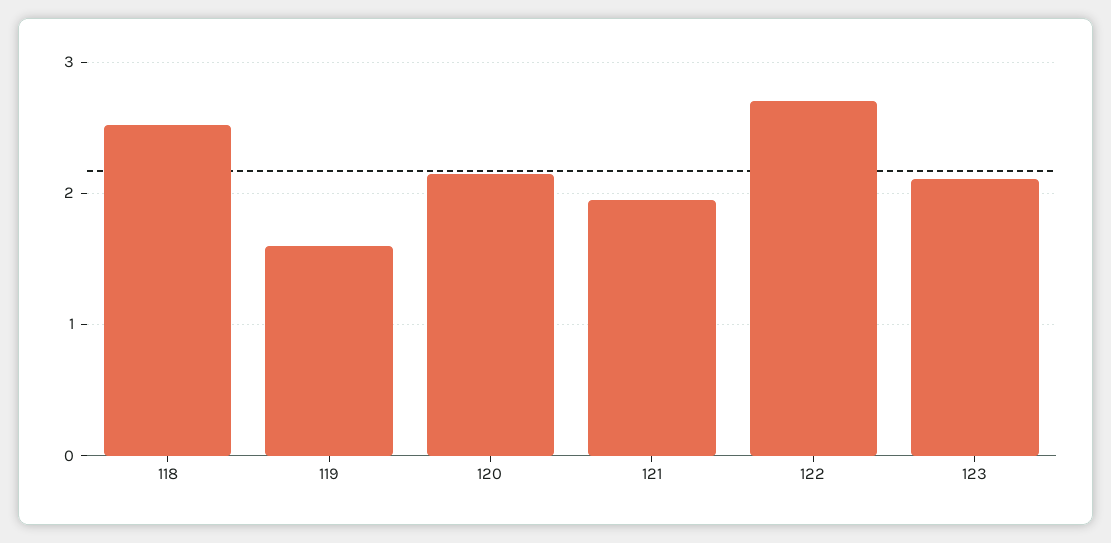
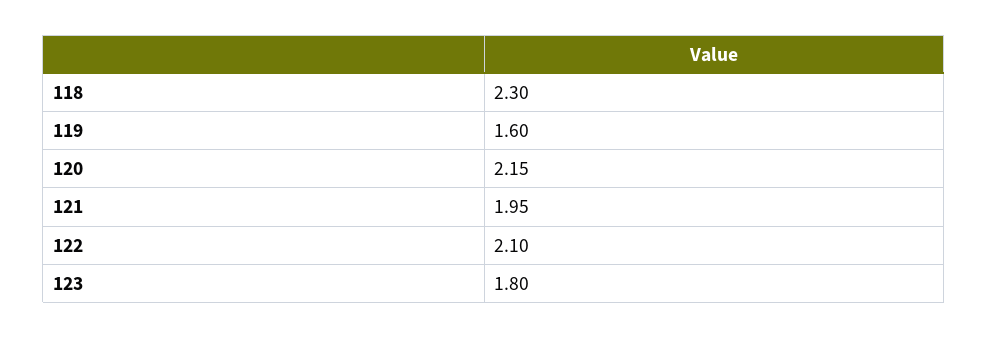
118: 2.5 -> 2.3
122: 2.7 -> 2.1
123: 2.1 -> 1.8

